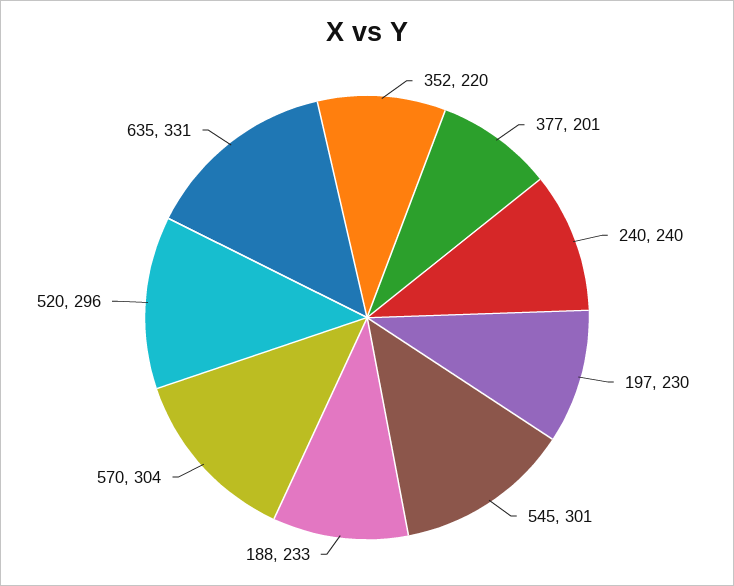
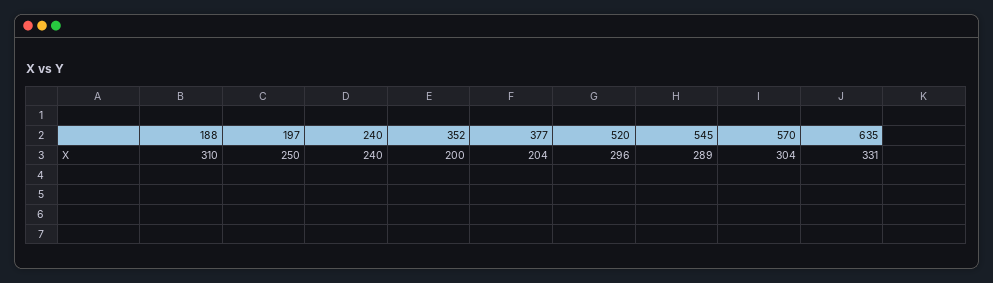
352: 220 -> 200
377: 201 -> 204
197: 230 -> 250
545: 301 -> 289
188: 233 -> 310

